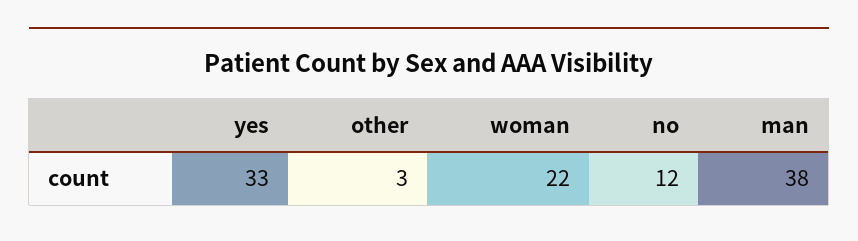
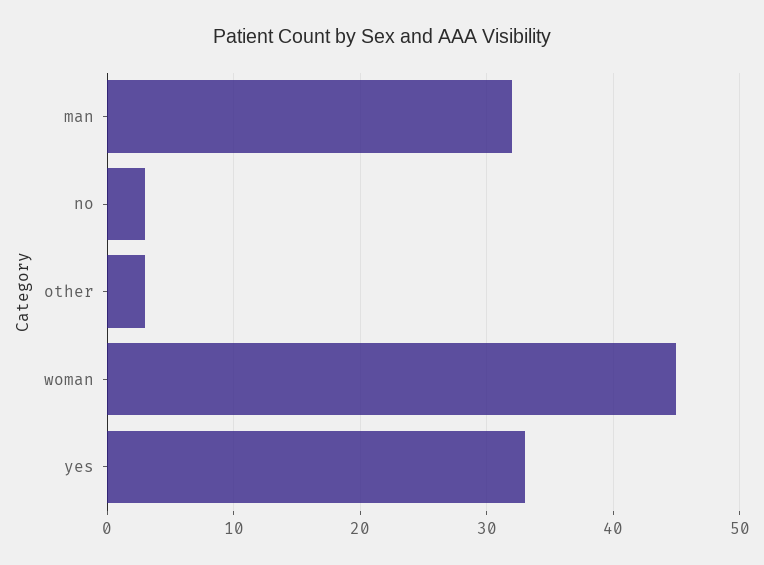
woman: 22 -> 45
no: 12 -> 3
man: 38 -> 32

